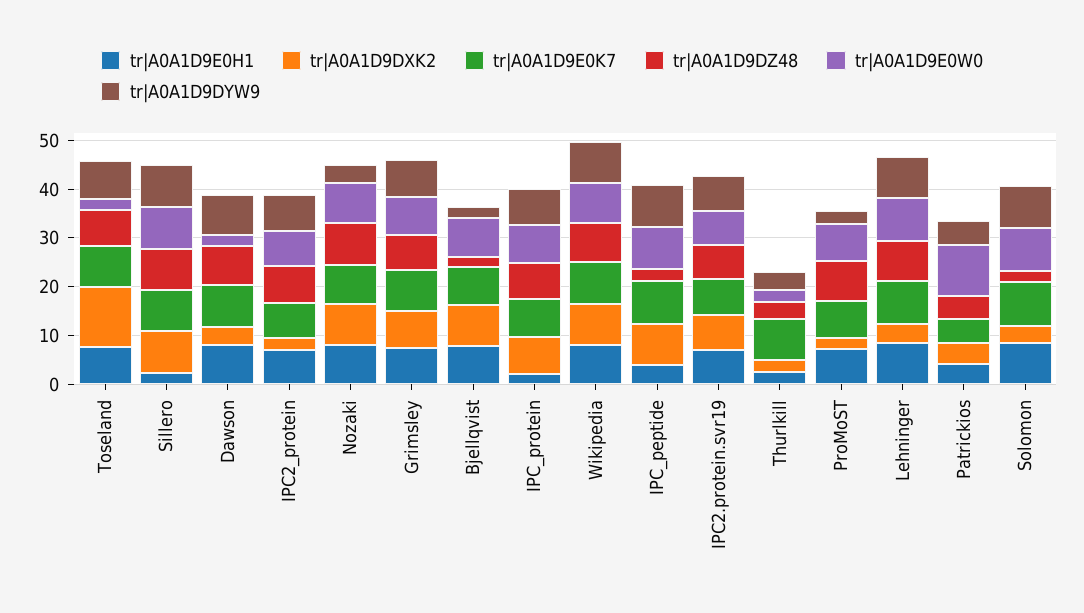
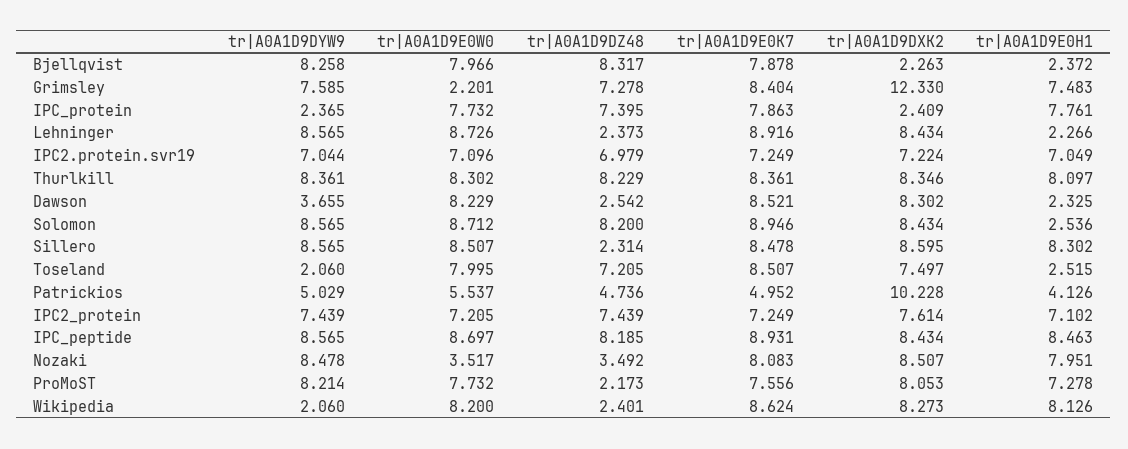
tr|A0A1D9E0H1, Toseland: 8 -> 2.515
tr|A0A1D9DXK2, Toseland: 12 -> 7.497
tr|A0A1D9E0W0, Toseland: 2 -> 7.995
tr|A0A1D9DYW9, Toseland: 8 -> 2.06
tr|A0A1D9E0H1, Sillero: 2 -> 8.302
tr|A0A1D9DZ48, Sillero: 8 -> 2.314
tr|A0A1D9E0H1, Dawson: 8 -> 2.325
tr|A0A1D9DXK2, Dawson: 4 -> 8.302
tr|A0A1D9DZ48, Dawson: 8 -> 2.542
tr|A0A1D9E0W0, Dawson: 2 -> 8.229
tr|A0A1D9DYW9, Dawson: 8 -> 3.655
tr|A0A1D9DXK2, IPC2_protein: 2 -> 7.614
tr|A0A1D9DZ48, Nozaki: 8 -> 3.492
tr|A0A1D9E0W0, Nozaki: 8 -> 3.517
tr|A0A1D9DYW9, Nozaki: 4 -> 8.478
tr|A0A1D9DXK2, Grimsley: 8 -> 12.33
tr|A0A1D9E0W0, Grimsley: 8 -> 2.201
tr|A0A1D9E0H1, Bjellqvist: 8 -> 2.372
tr|A0A1D9DXK2, Bjellqvist: 8 -> 2.263
tr|A0A1D9DZ48, Bjellqvist: 2 -> 8.317
tr|A0A1D9DYW9, Bjellqvist: 2 -> 8.258
tr|A0A1D9E0H1, IPC_protein: 2 -> 7.761
tr|A0A1D9DXK2, IPC_protein: 8 -> 2.409
tr|A0A1D9DYW9, IPC_protein: 8 -> 2.365
tr|A0A1D9DZ48, Wikipedia: 8 -> 2.401
tr|A0A1D9DYW9, Wikipedia: 8 -> 2.06
tr|A0A1D9E0H1, IPC_peptide: 4 -> 8.463
tr|A0A1D9DZ48, IPC_peptide: 2 -> 8.185
tr|A0A1D9E0H1, Thurlkill: 2 -> 8.097
tr|A0A1D9DXK2, Thurlkill: 2 -> 8.346
tr|A0A1D9DZ48, Thurlkill: 4 -> 8.229
tr|A0A1D9E0W0, Thurlkill: 2 -> 8.302
tr|A0A1D9DYW9, Thurlkill: 4 -> 8.361
tr|A0A1D9DXK2, ProMoST: 2 -> 8.053
tr|A0A1D9DZ48, ProMoST: 8 -> 2.173
tr|A0A1D9DYW9, ProMoST: 2 -> 8.214
tr|A0A1D9E0H1, Lehninger: 8 -> 2.266
tr|A0A1D9DXK2, Lehninger: 4 -> 8.434
tr|A0A1D9DZ48, Lehninger: 8 -> 2.373
tr|A0A1D9DXK2, Patrickios: 4 -> 10.228
tr|A0A1D9E0W0, Patrickios: 10 -> 5.537
tr|A0A1D9E0H1, Solomon: 8 -> 2.536
tr|A0A1D9DXK2, Solomon: 4 -> 8.434
tr|A0A1D9DZ48, Solomon: 2 -> 8.2

